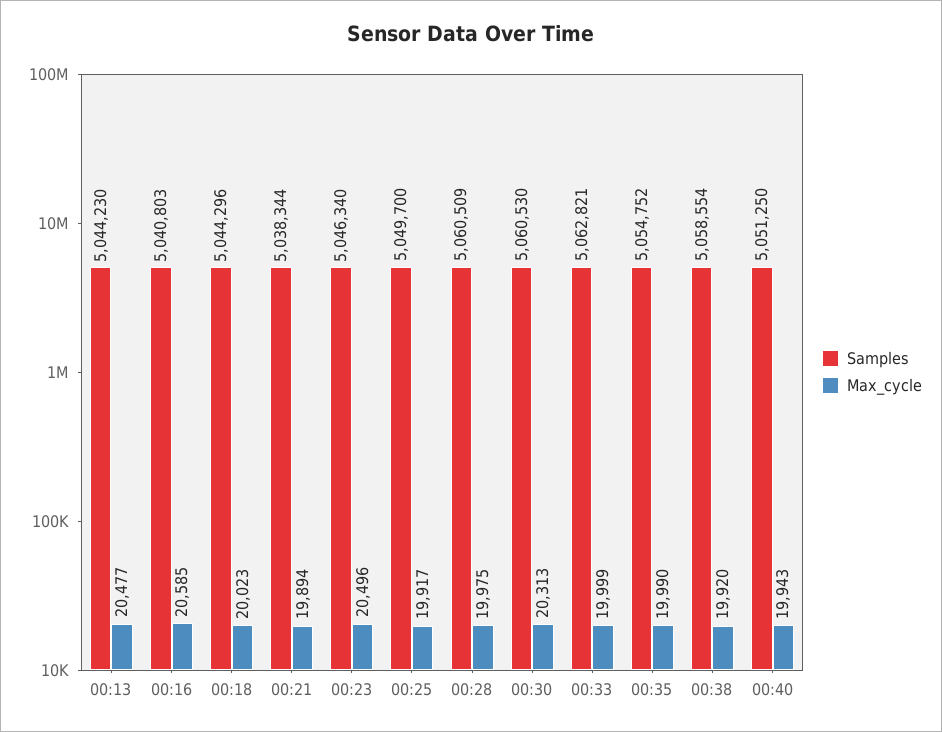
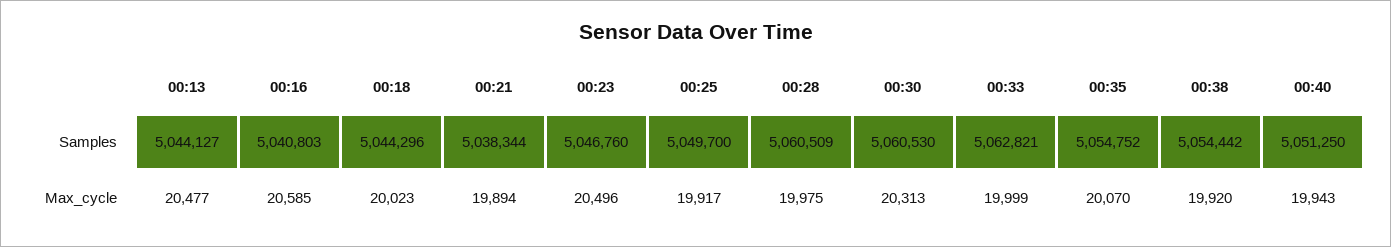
Samples, 00:13: 5044230 -> 5044127
Samples, 00:23: 5046340 -> 5046760
Max_cycle, 00:35: 19990 -> 20070
Samples, 00:38: 5058554 -> 5054442

